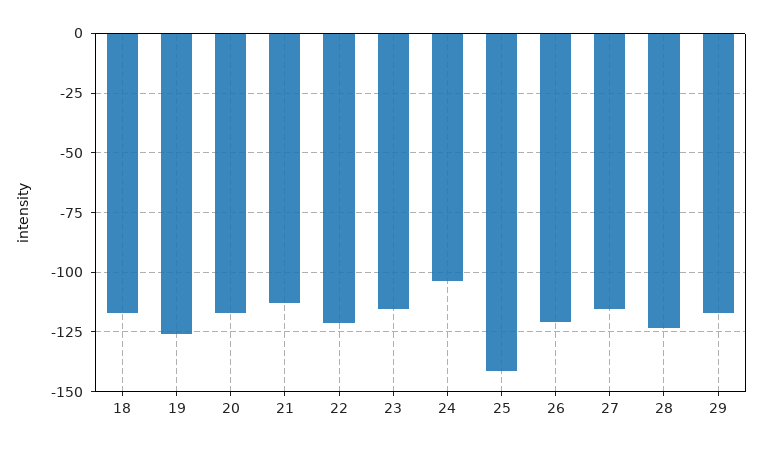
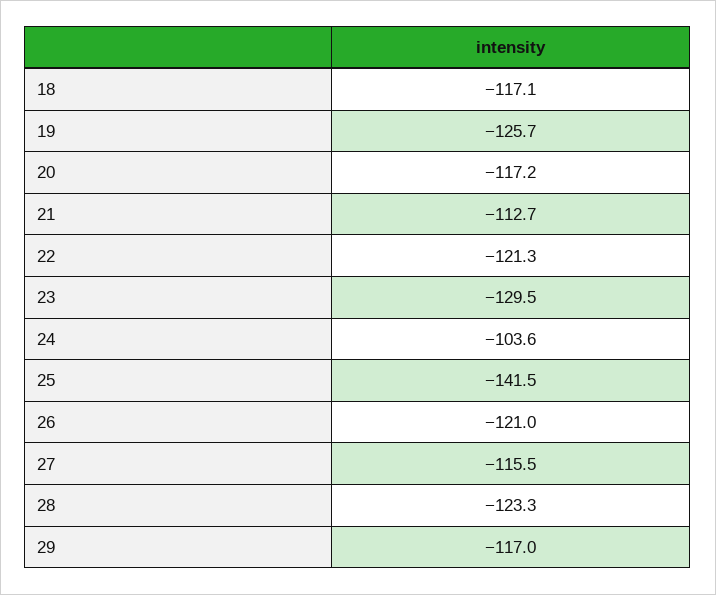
23: -115 -> -129.5

